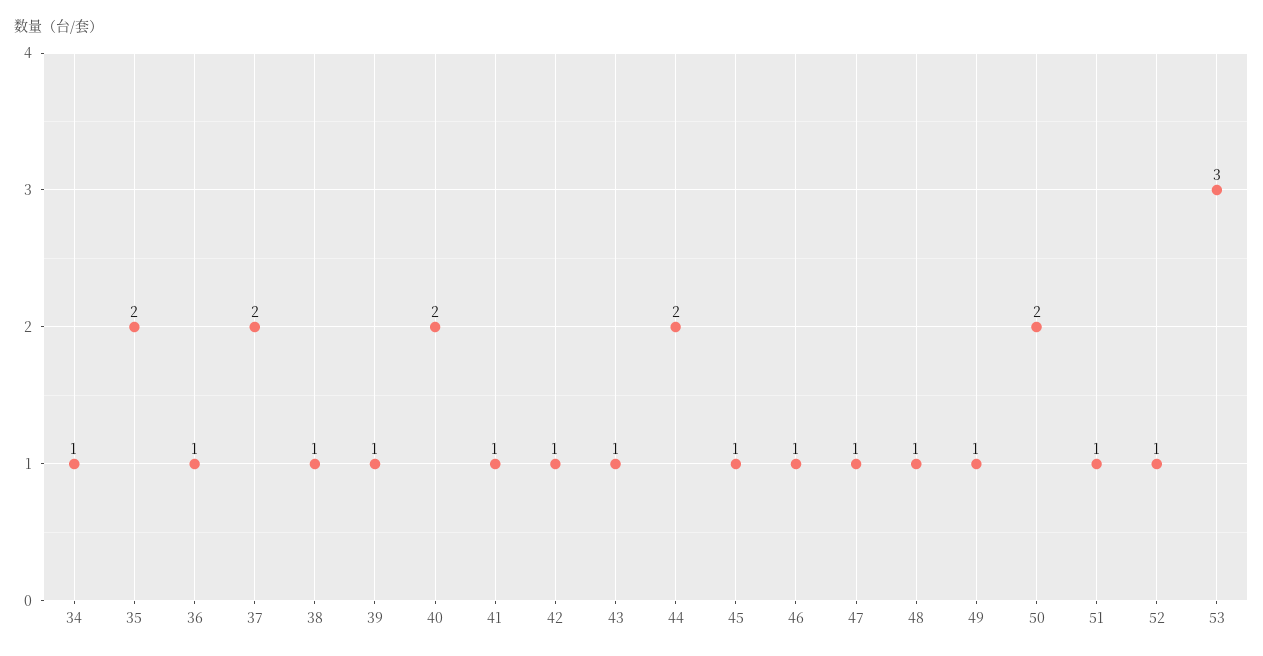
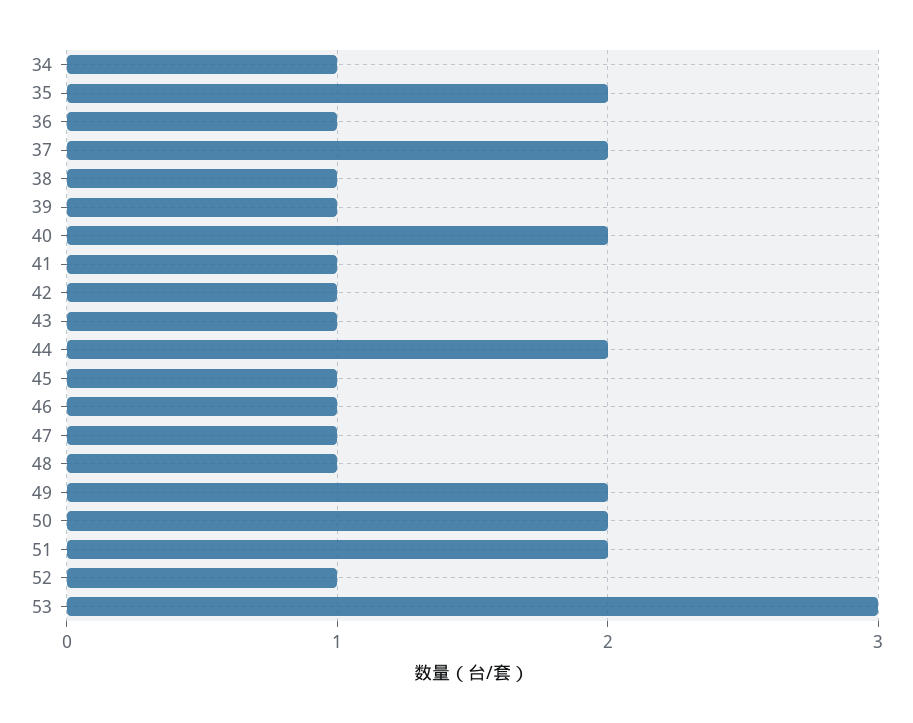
49: 1 -> 2
51: 1 -> 2

